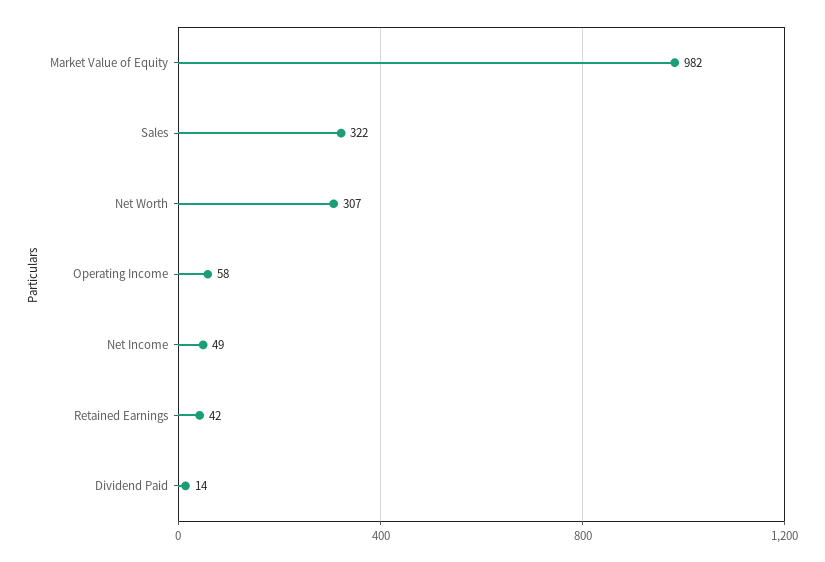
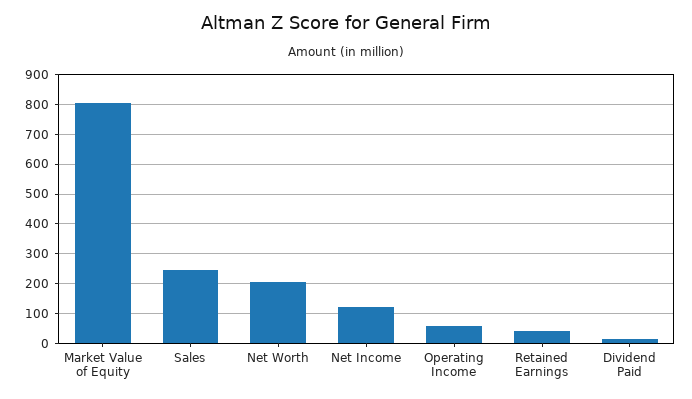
Market Value of Equity: 982 -> 800
Sales: 322 -> 250
Net Worth: 307 -> 200
Net Income: 49 -> 125

